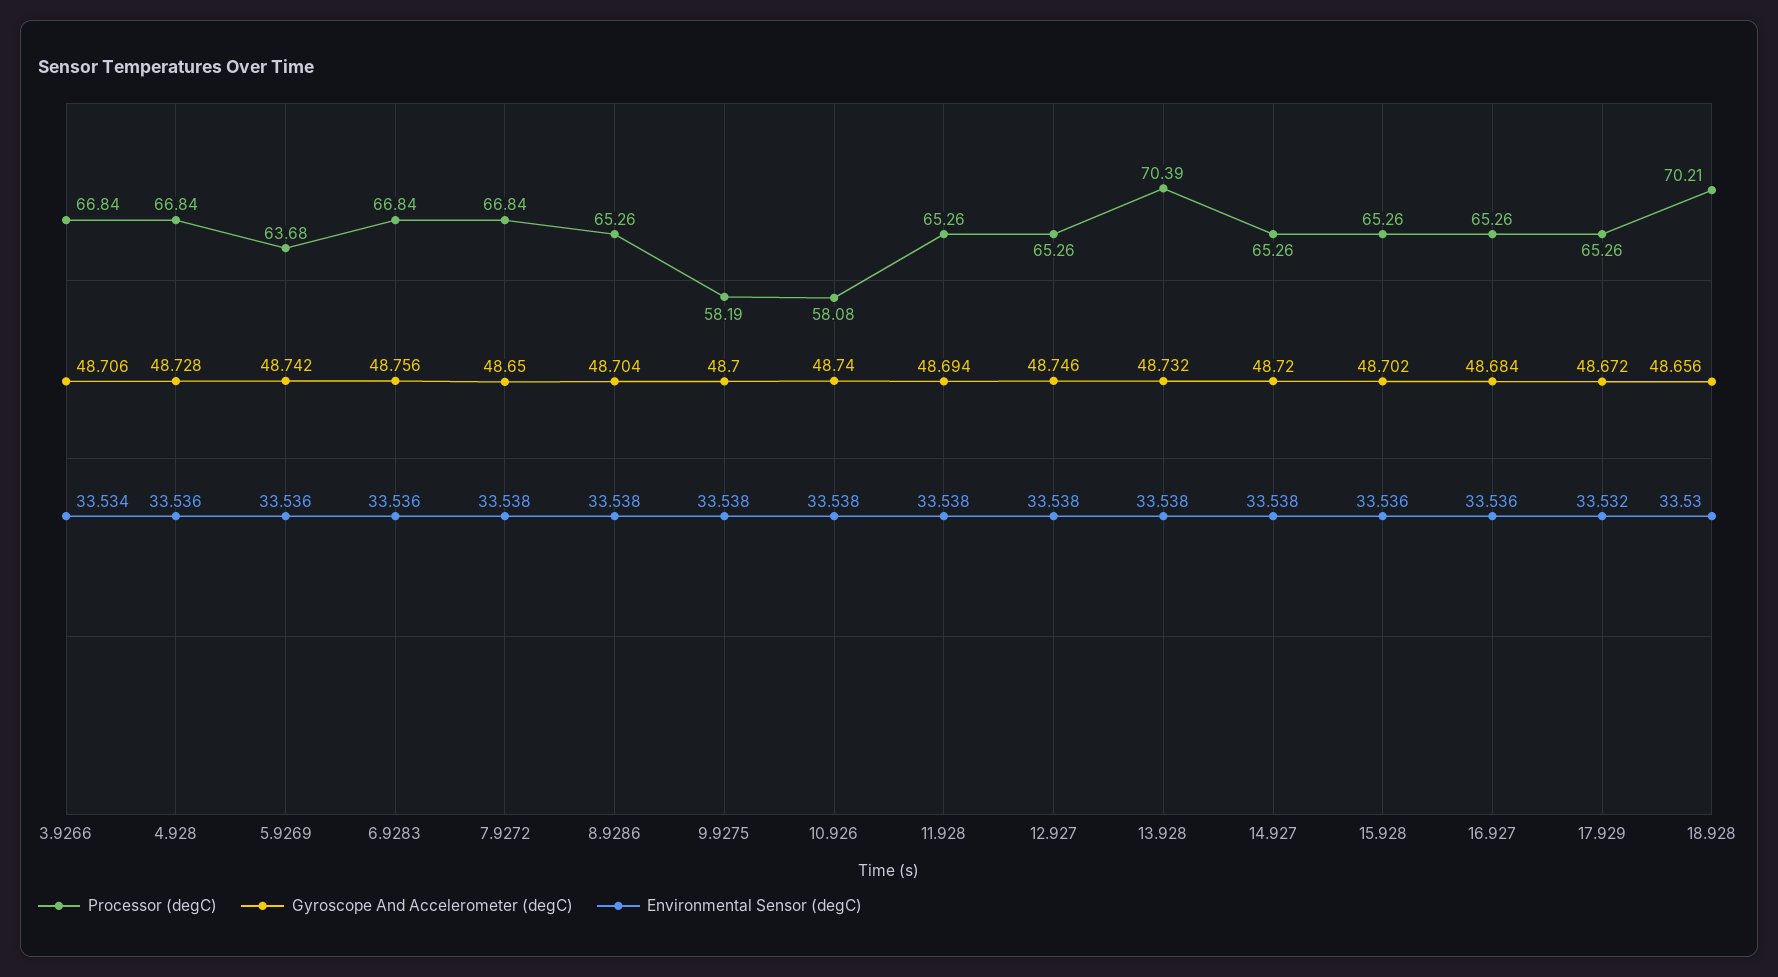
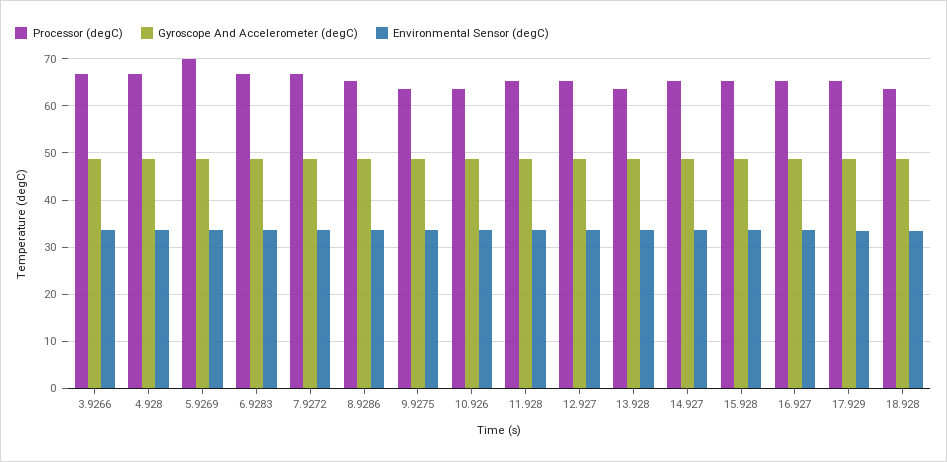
Processor (degC), 5.9269: 63.68 -> 70
Processor (degC), 9.9275: 58.19 -> 64
Processor (degC), 10.926: 58.08 -> 64
Processor (degC), 13.928: 70.39 -> 64
Processor (degC), 18.928: 70.21 -> 64

